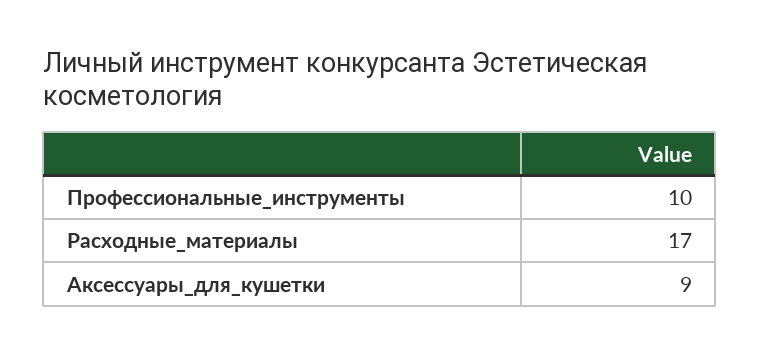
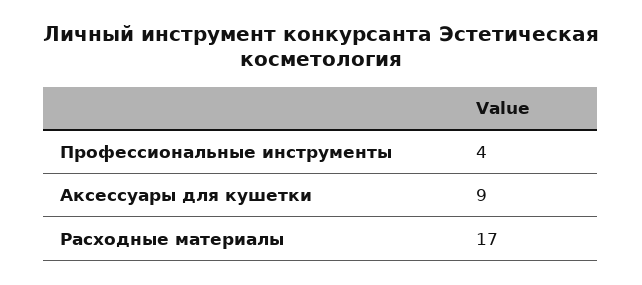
Профессиональные_инструменты: 10 -> 4

